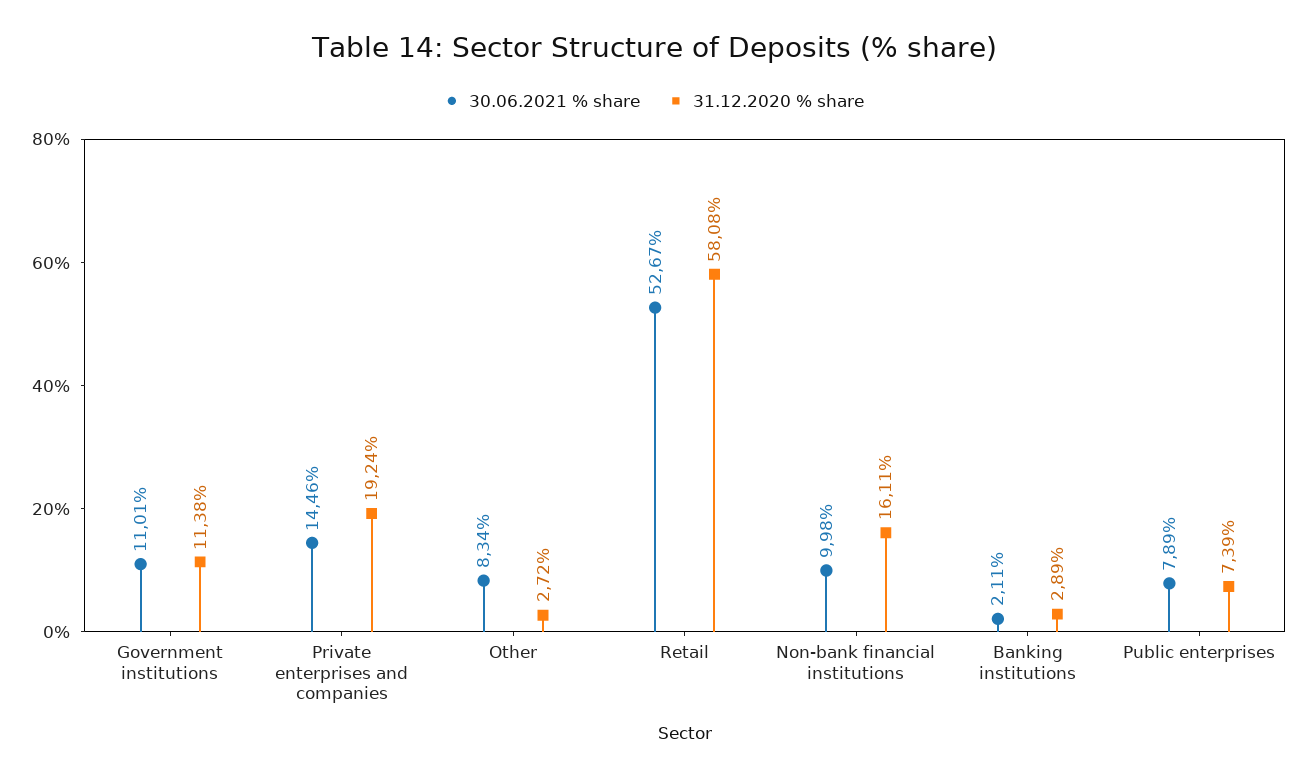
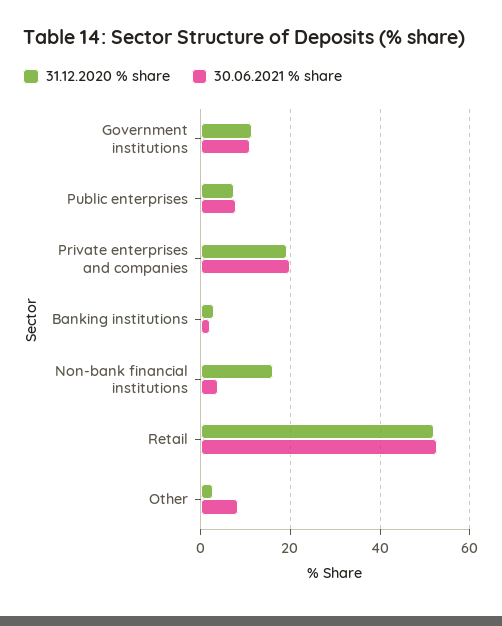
30.06.2021 % share, Private enterprises and companies: 14.46 -> 20
31.12.2020 % share, Retail: 58.08 -> 52
30.06.2021 % share, Non-bank financial institutions: 9.98 -> 4

